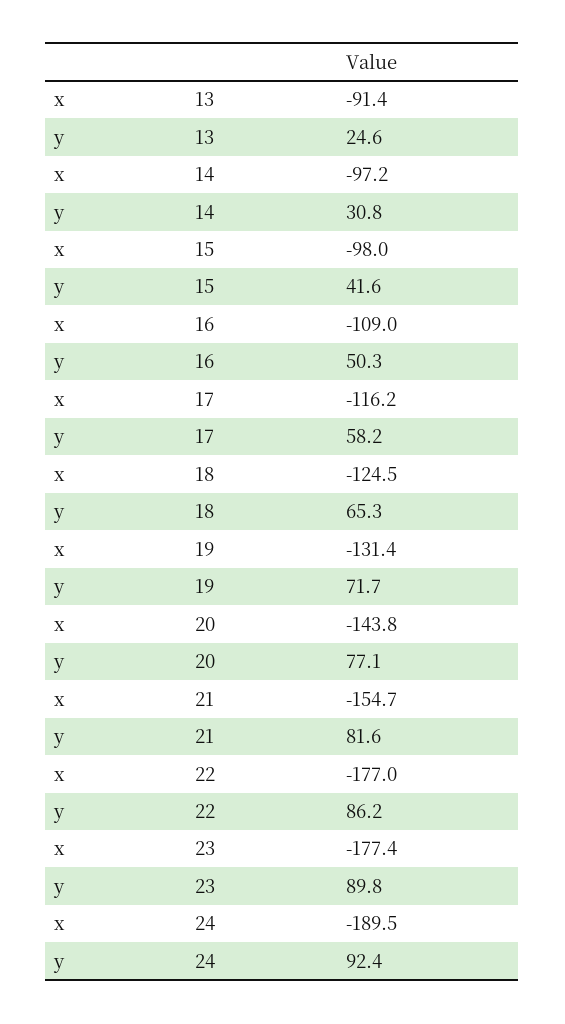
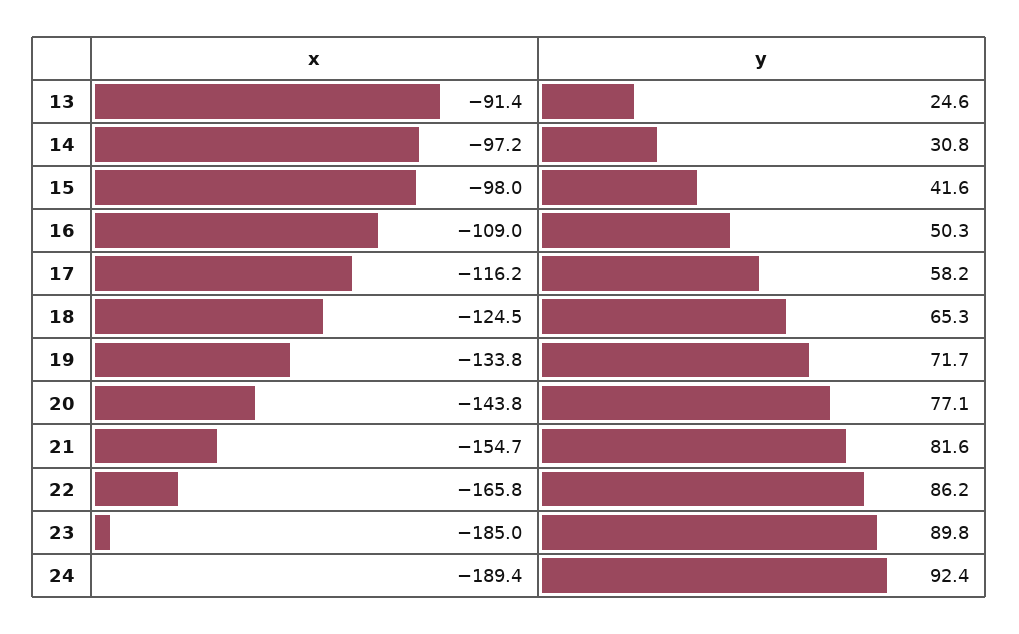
x, 19: -131.4 -> -133.8
x, 22: -177 -> -165.8
x, 23: -177.4 -> -185
x, 24: -189.5 -> -189.4

